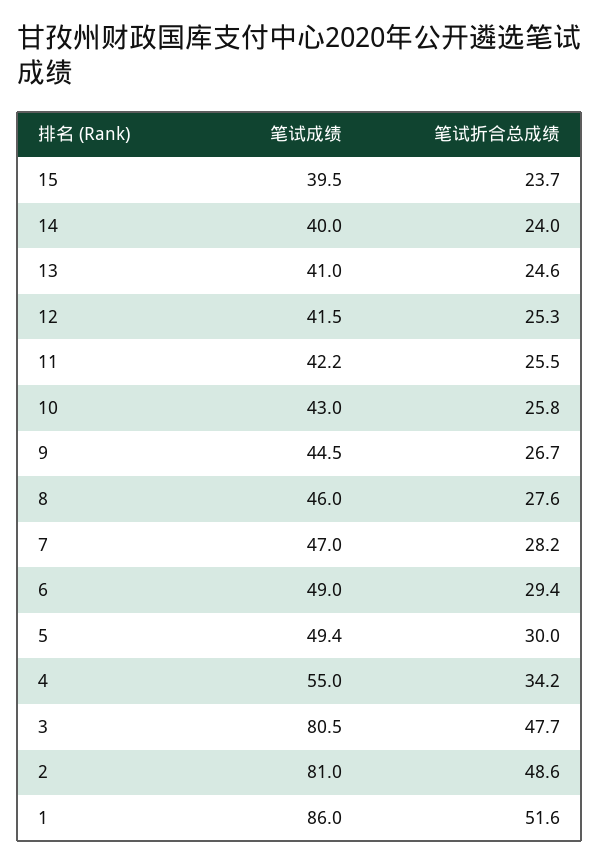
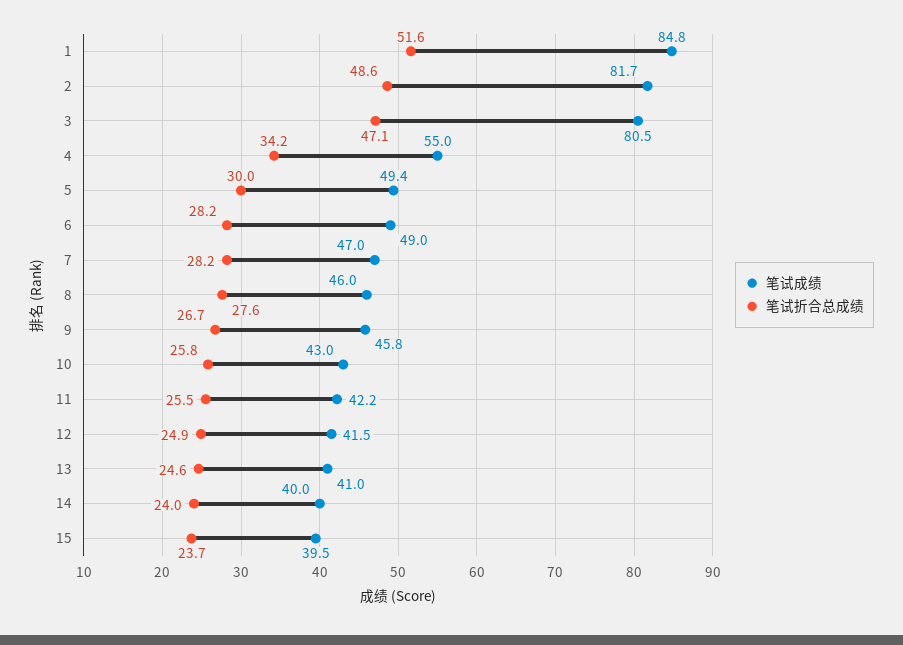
笔试折合总成绩, 12: 25.3 -> 24.9
笔试成绩, 9: 44.5 -> 45.8
笔试折合总成绩, 6: 29.4 -> 28.2
笔试折合总成绩, 3: 47.7 -> 47.1
笔试成绩, 2: 81 -> 81.7
笔试成绩, 1: 86 -> 84.8

